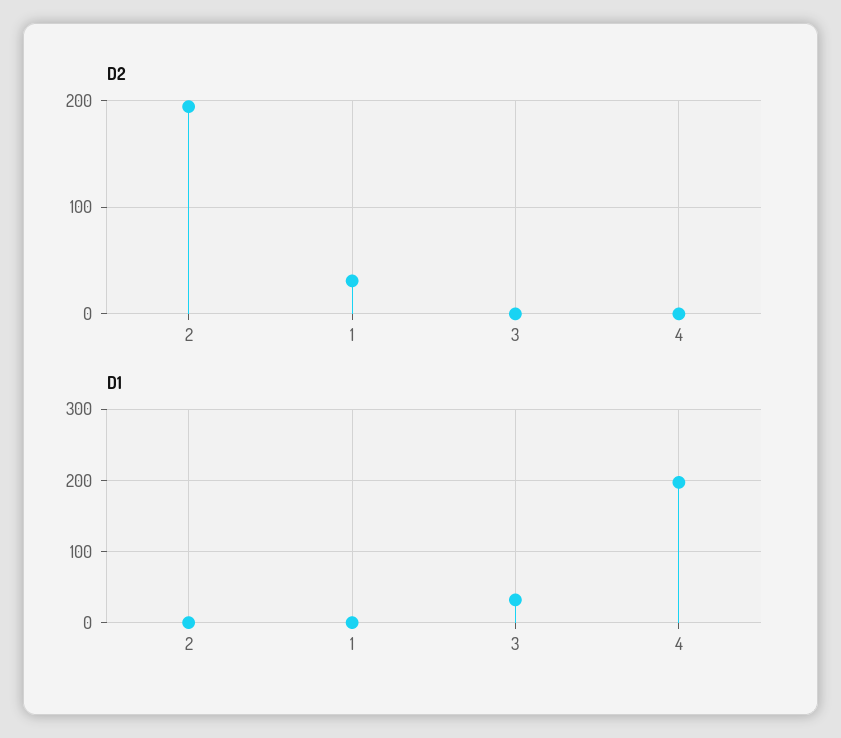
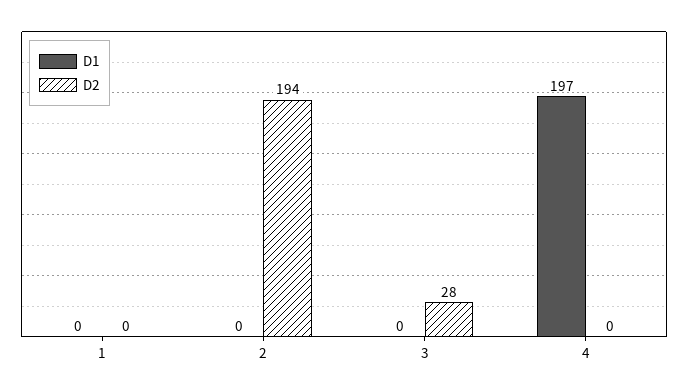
D2, 1: 30 -> 0
D2, 3: 0 -> 28
D1, 3: 30 -> 0

